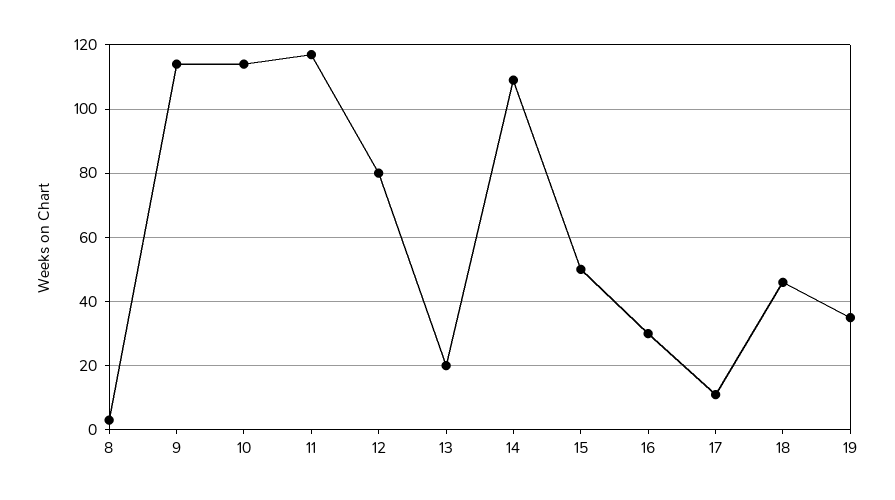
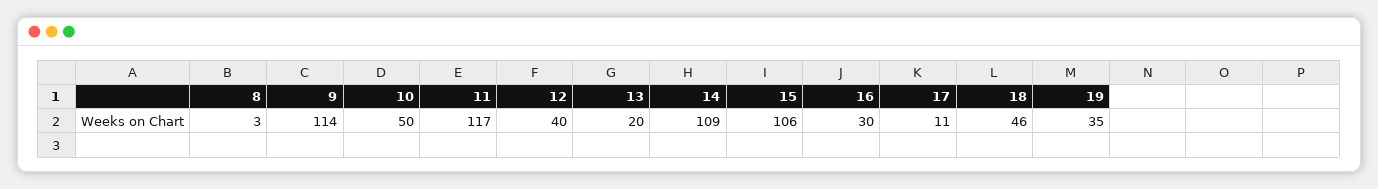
10: 115 -> 50
12: 80 -> 40
15: 50 -> 106

